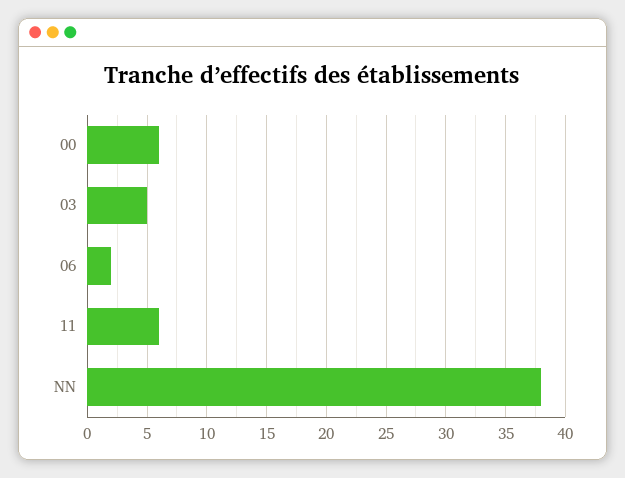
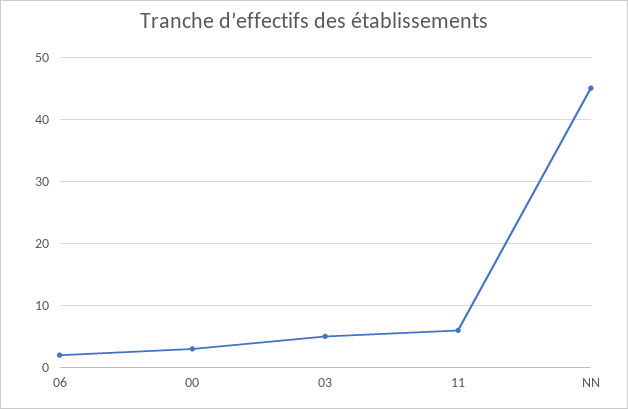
00: 6 -> 3
NN: 38 -> 45

